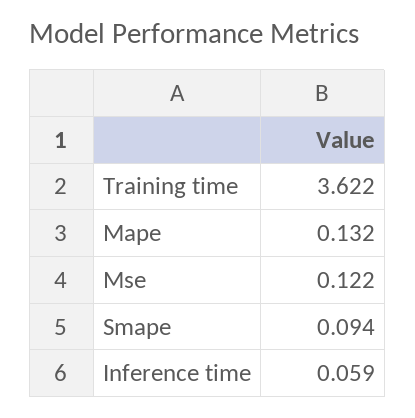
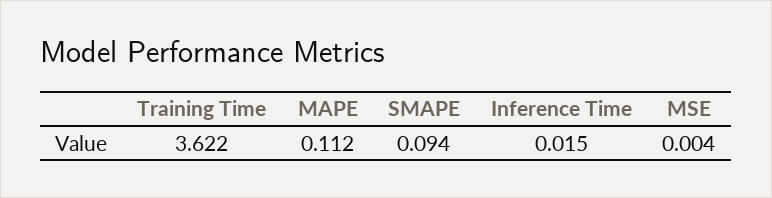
Mape: 0.132 -> 0.112
Mse: 0.122 -> 0.004
Inference time: 0.059 -> 0.015

